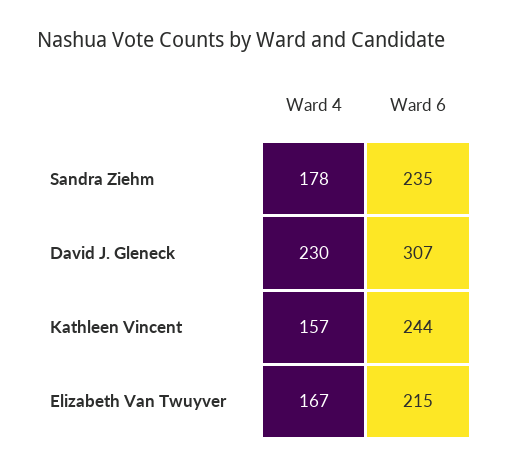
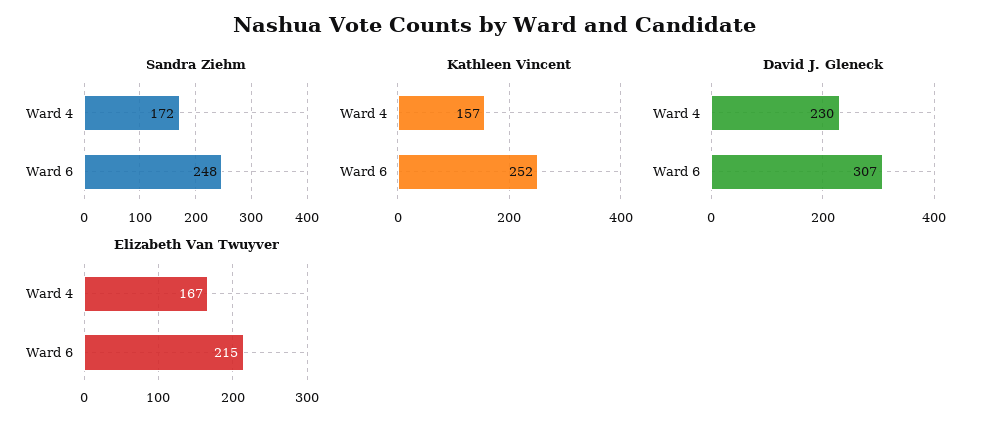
Sandra Ziehm, Ward 4: 178 -> 172
Sandra Ziehm, Ward 6: 235 -> 248
Kathleen Vincent, Ward 6: 244 -> 252

